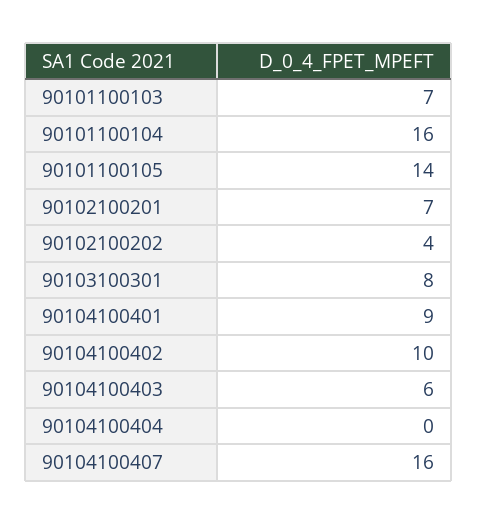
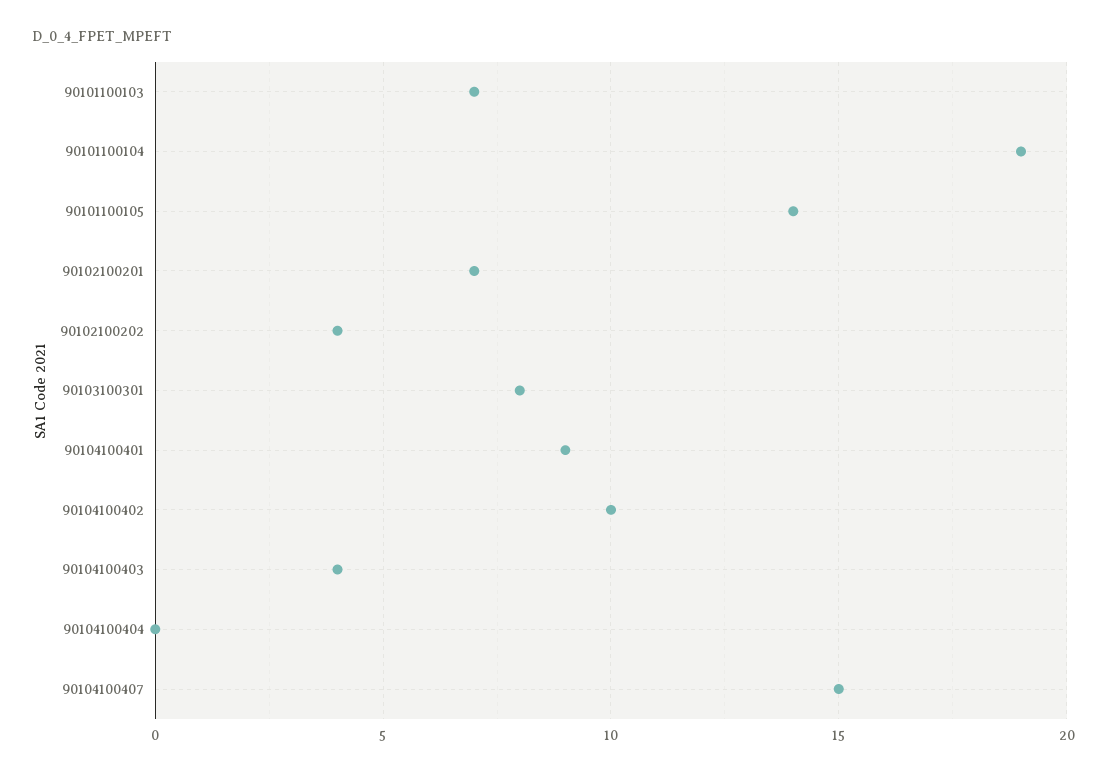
90101100104: 16 -> 19
90104100403: 6 -> 4
90104100407: 16 -> 15

